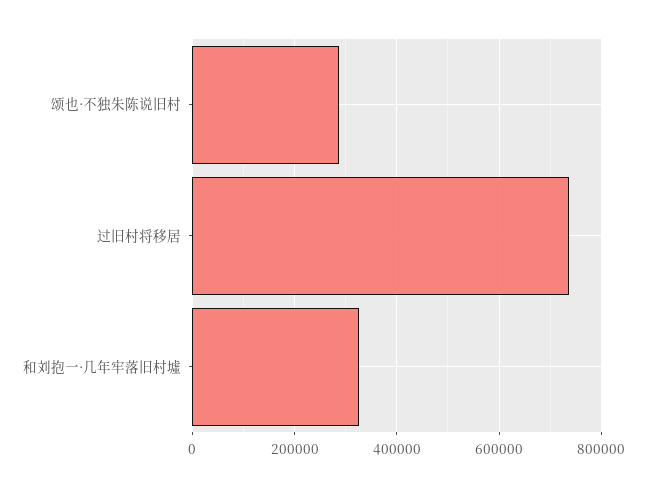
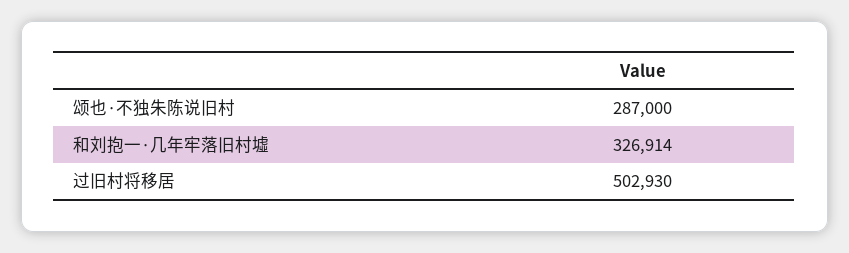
过旧村将移居: 740000 -> 502930

